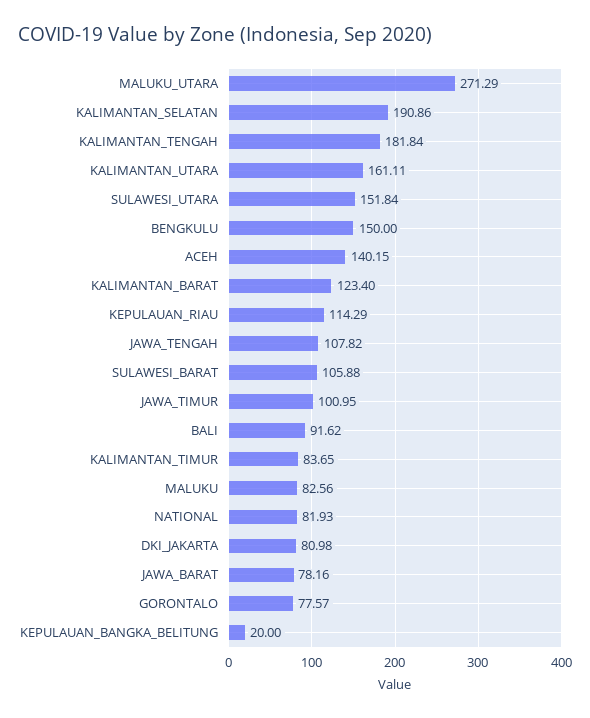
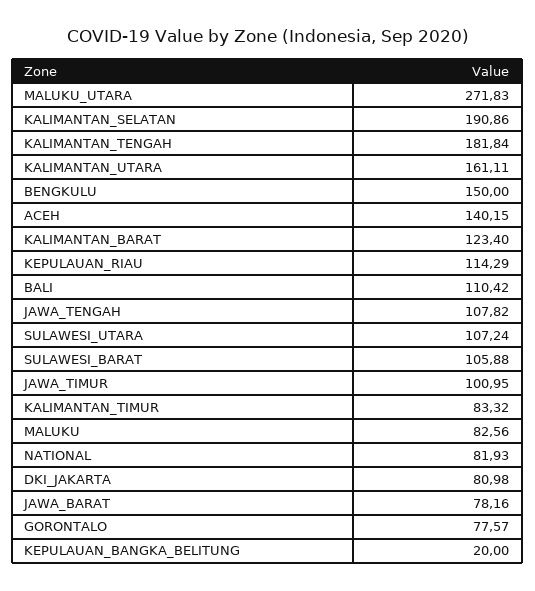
MALUKU_UTARA: 271.29 -> 271.83
SULAWESI_UTARA: 151.84 -> 107.24
BALI: 91.62 -> 110.42
KALIMANTAN_TIMUR: 83.65 -> 83.32

